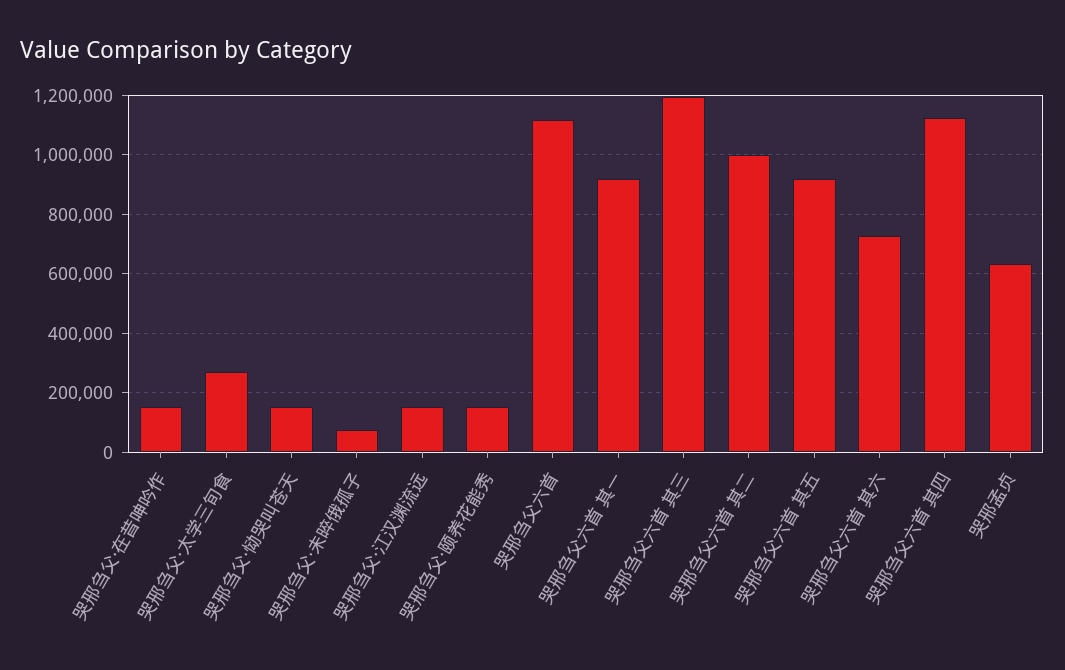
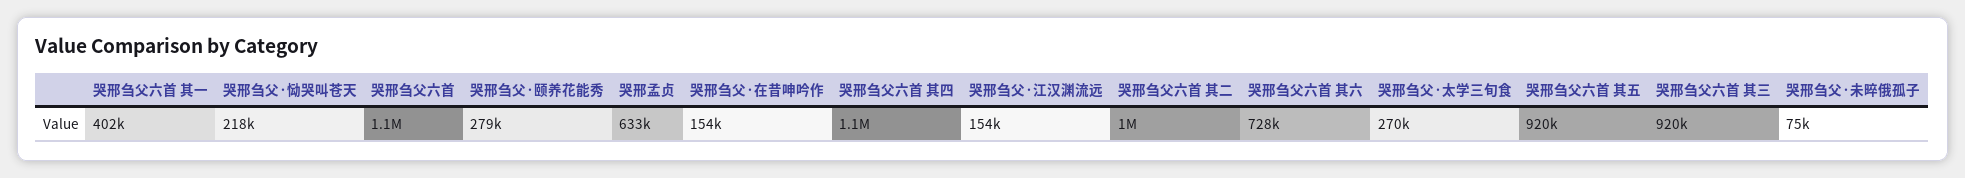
哭邢刍父·恸哭叫苍天: 150000 -> 218000
哭邢刍父·颐养花能秀: 150000 -> 279000
哭邢刍父六首 其一: 925000 -> 402000
哭邢刍父六首 其三: 1200000 -> 920000

